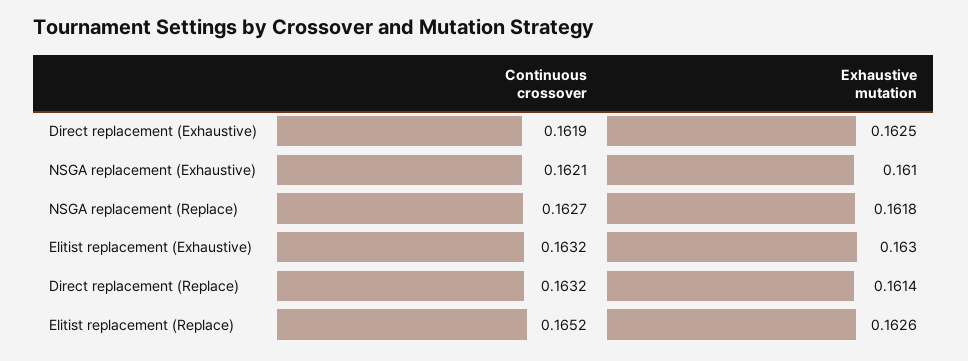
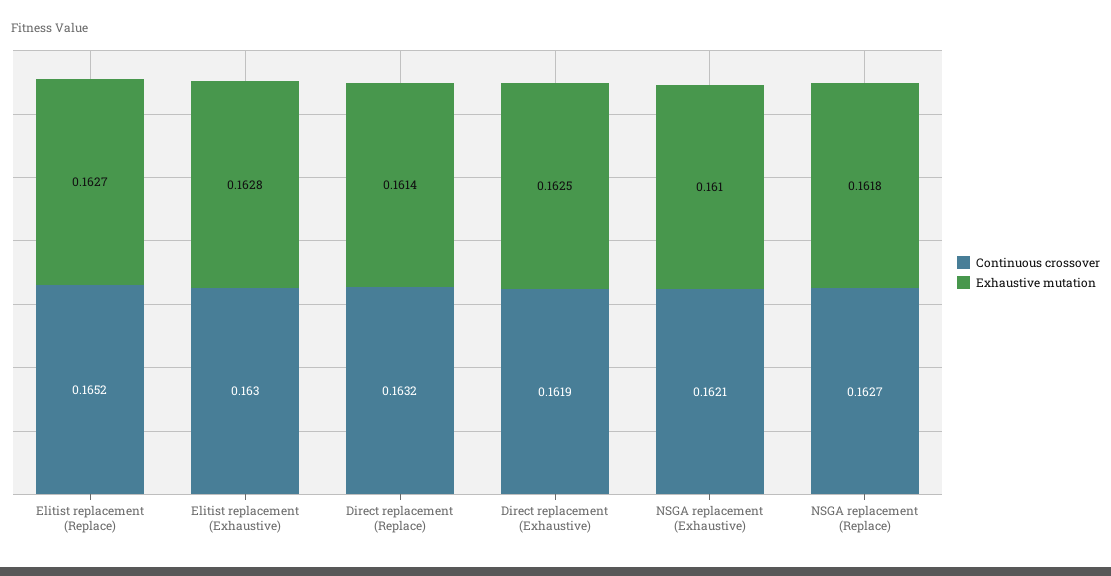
Continuous crossover, Elitist replacement (Exhaustive): 0.1632 -> 0.163
Exhaustive mutation, Elitist replacement (Exhaustive): 0.163 -> 0.1628
Exhaustive mutation, Elitist replacement (Replace): 0.1626 -> 0.1627

